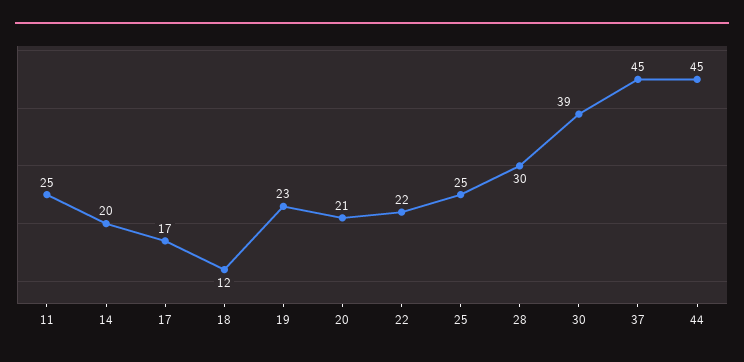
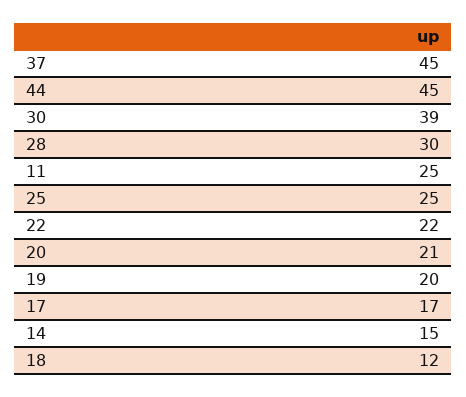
14: 20 -> 15
19: 23 -> 20

